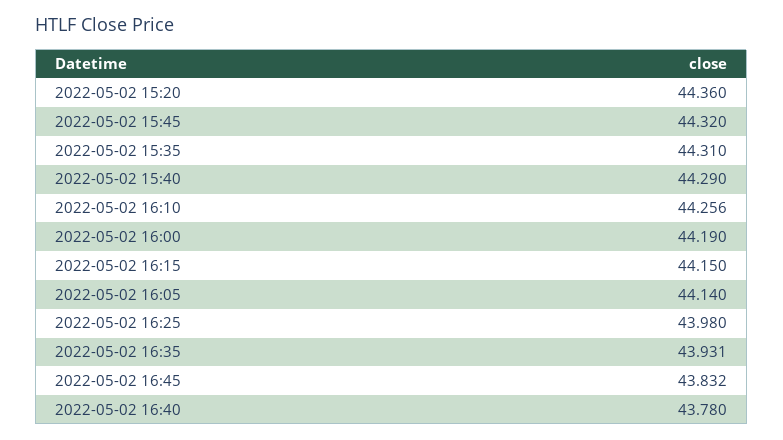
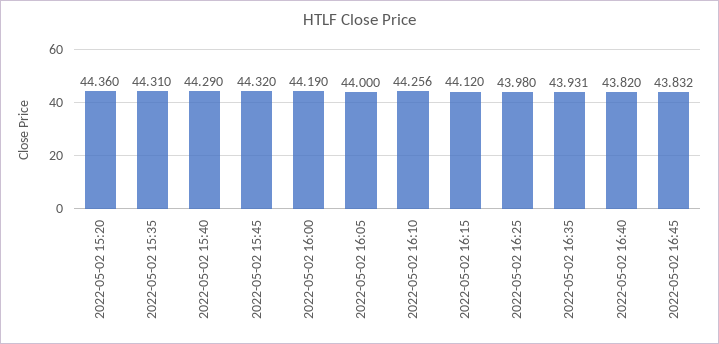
2022-05-02 16:15: 44.15 -> 44.12
2022-05-02 16:05: 44.14 -> 44
2022-05-02 16:40: 43.78 -> 43.82

